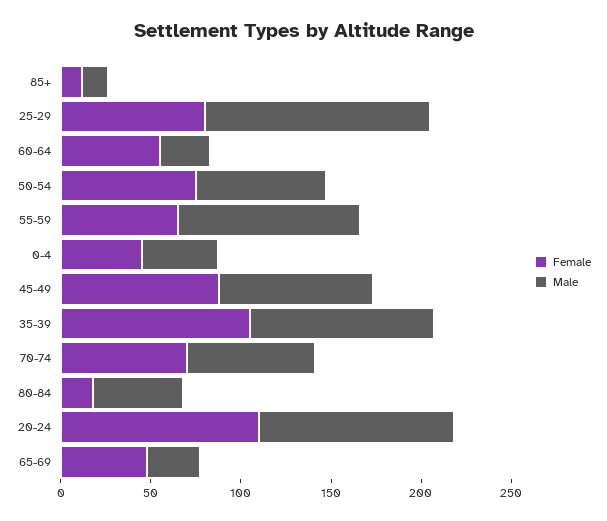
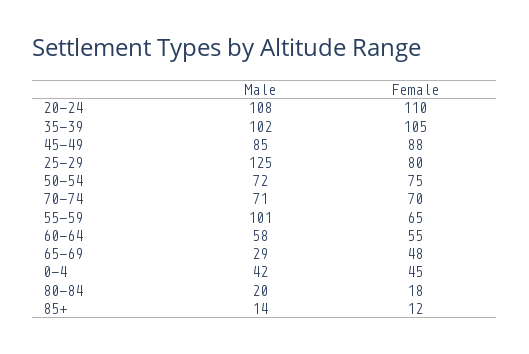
Male, 60-64: 30 -> 58
Male, 80-84: 50 -> 20

